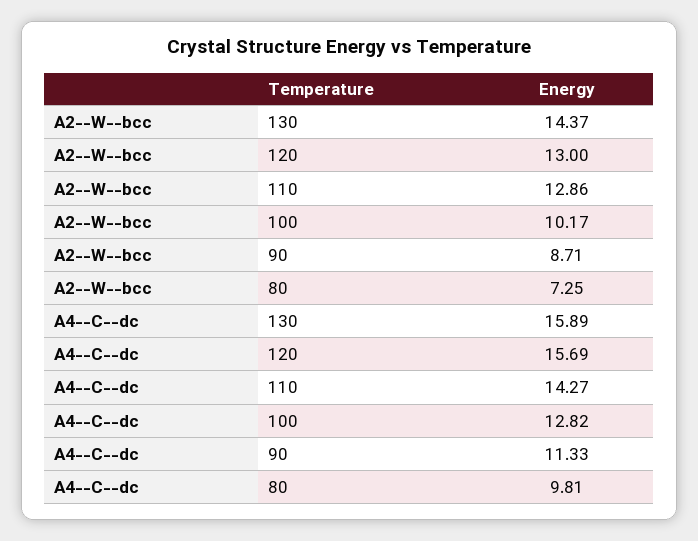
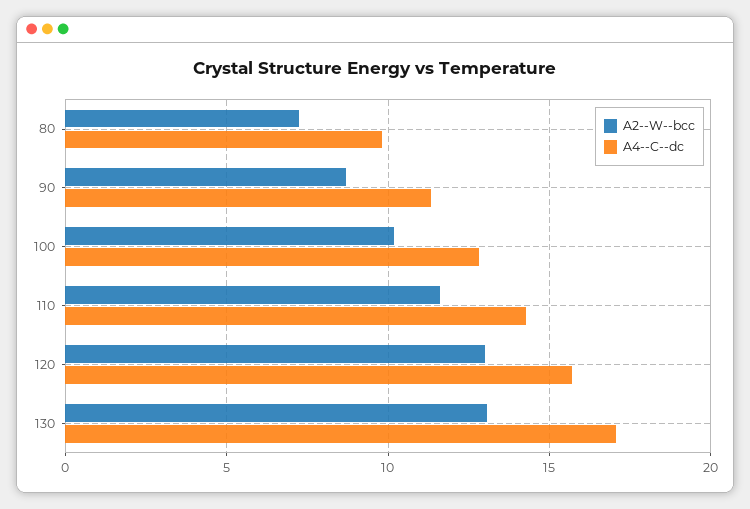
A2--W--bcc, 130: 14.37 -> 13
A2--W--bcc, 110: 12.86 -> 11.5
A4--C--dc, 130: 15.89 -> 17

